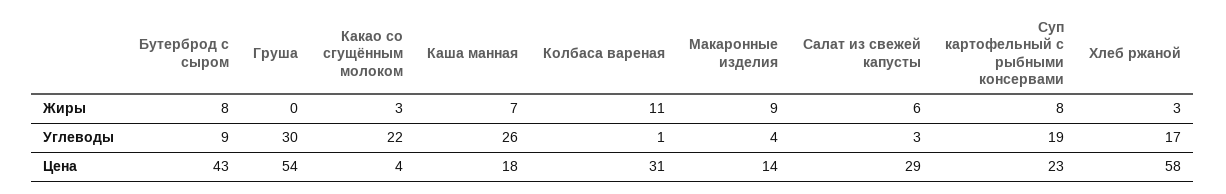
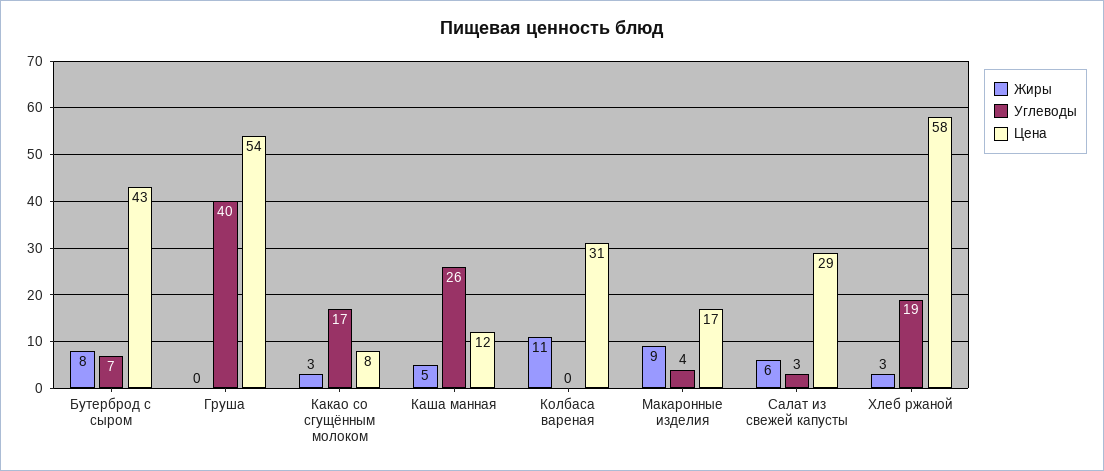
Жиры, Каша манная: 7 -> 5
Жиры, Суп картофельный с рыбными консервами: 8 -> none
Углеводы, Бутерброд с сыром: 9 -> 7
Углеводы, Груша: 30 -> 40
Углеводы, Какао со сгущённым молоком: 22 -> 17
Углеводы, Колбаса вареная: 1 -> 0
Углеводы, Суп картофельный с рыбными консервами: 19 -> none
Углеводы, Хлеб ржаной: 17 -> 19
Цена, Какао со сгущённым молоком: 4 -> 8
Цена, Каша манная: 18 -> 12
Цена, Макаронные изделия: 14 -> 17
Цена, Суп картофельный с рыбными консервами: 23 -> none

